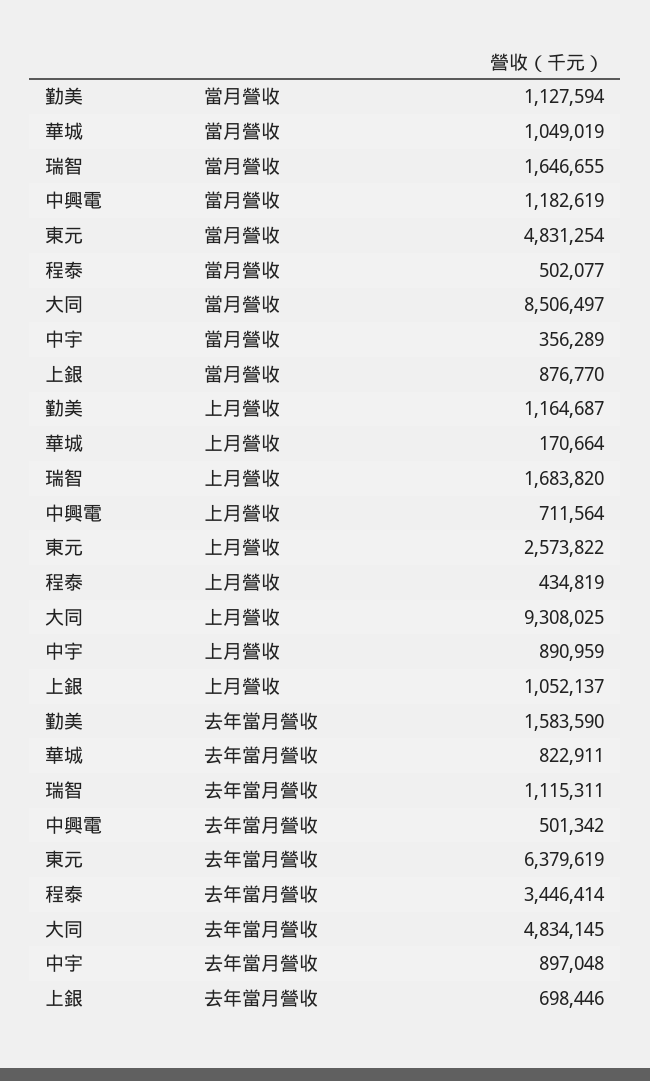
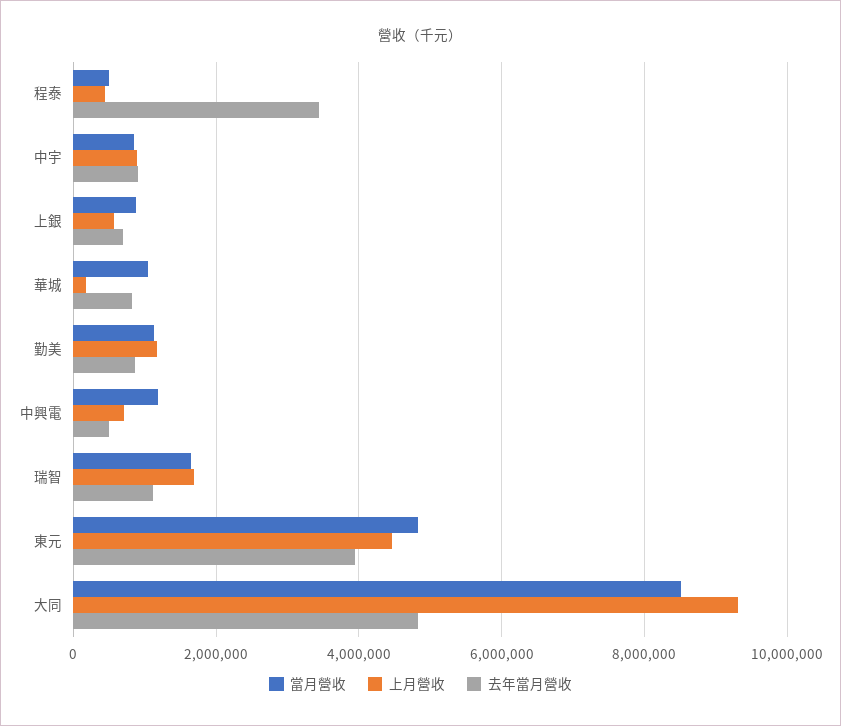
當月營收, 中宇: 356289 -> 800000
上月營收, 東元: 2573822 -> 4400000
上月營收, 上銀: 1052137 -> 600000
去年當月營收, 勤美: 1583590 -> 800000
去年當月營收, 東元: 6379619 -> 4000000

